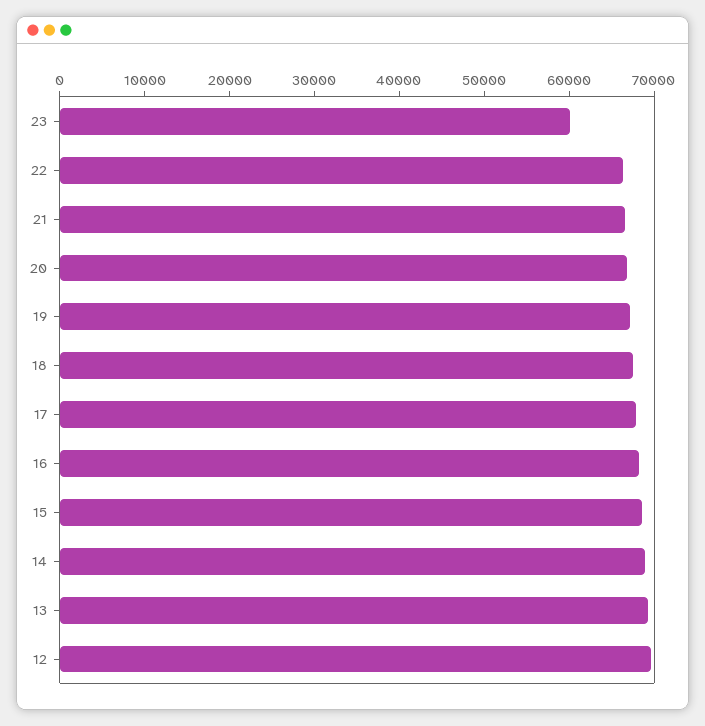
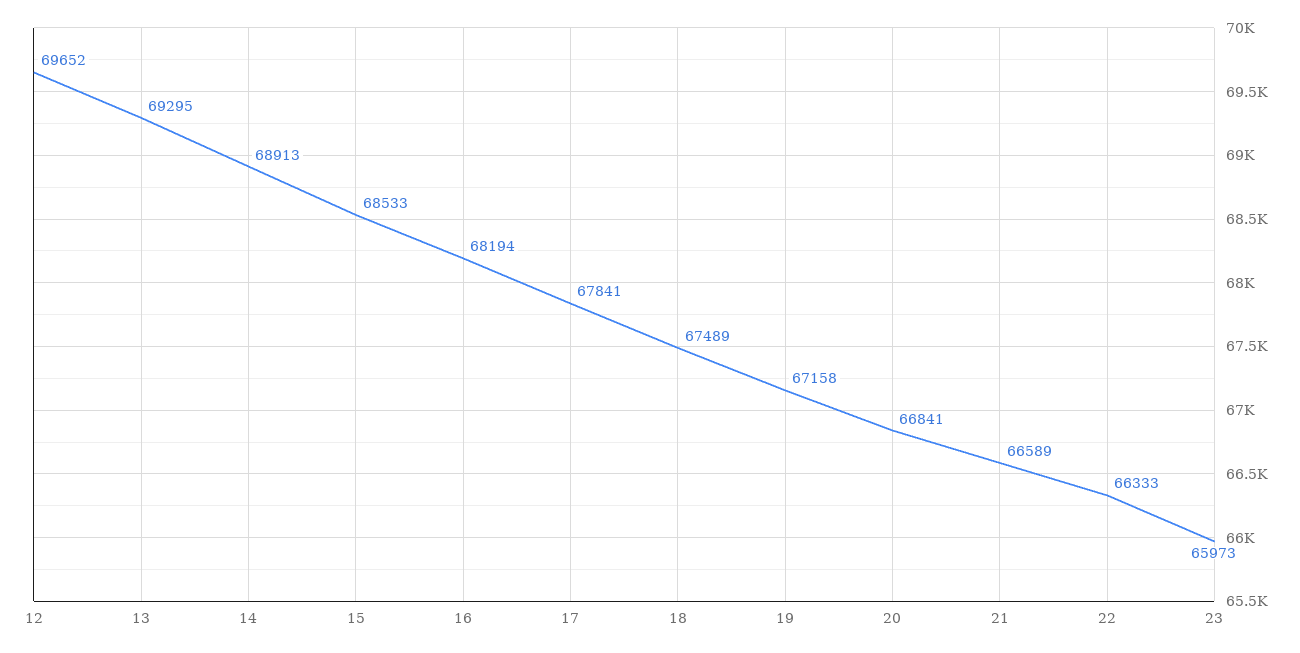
23: 60000 -> 65973

